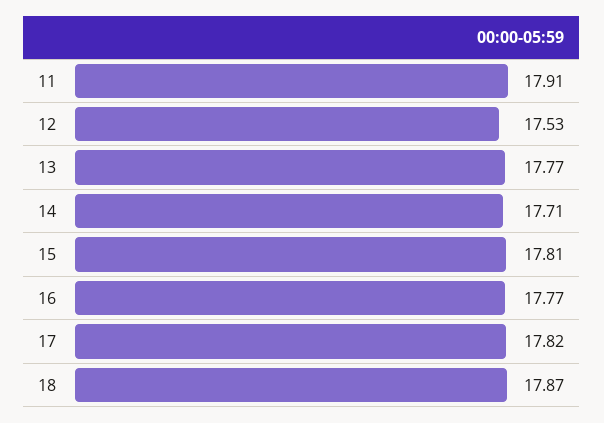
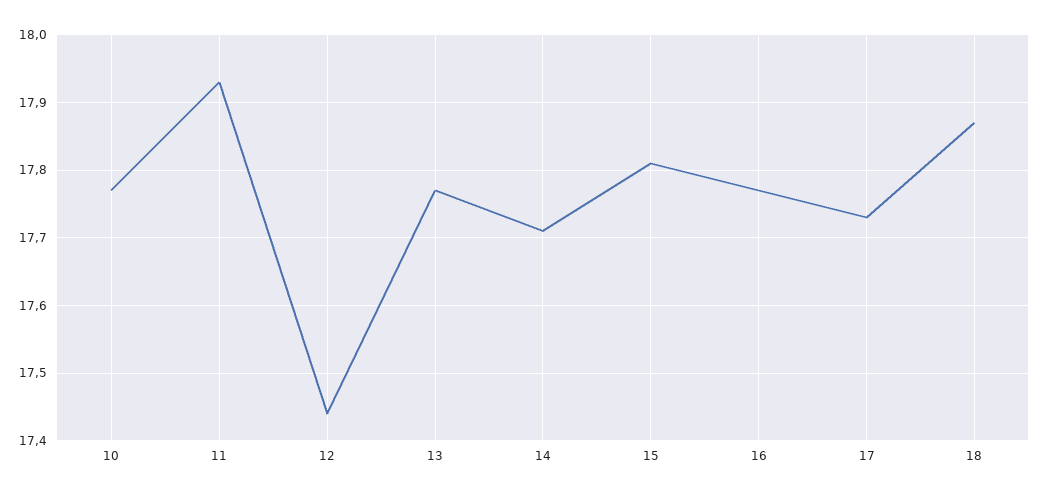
11: 17.91 -> 17.93
12: 17.53 -> 17.44
17: 17.82 -> 17.73
10: none -> 17.77

